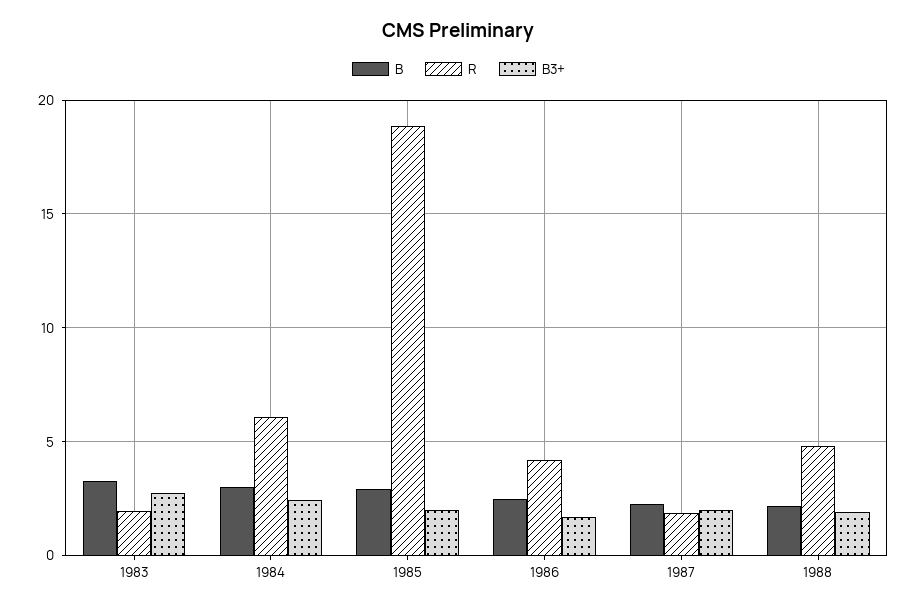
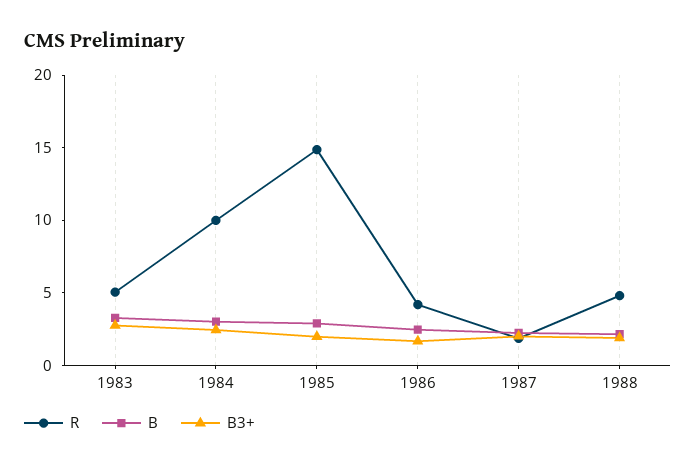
R, 1983: 2 -> 5
R, 1984: 6 -> 10
R, 1985: 19 -> 15

